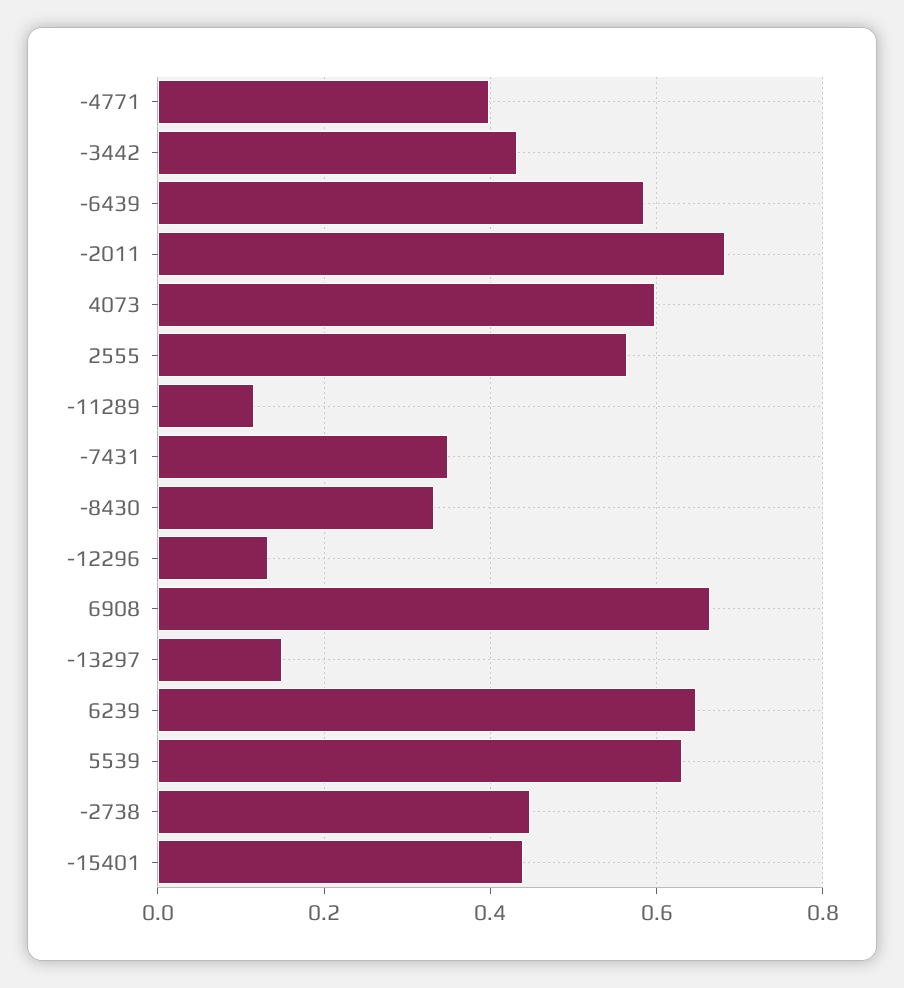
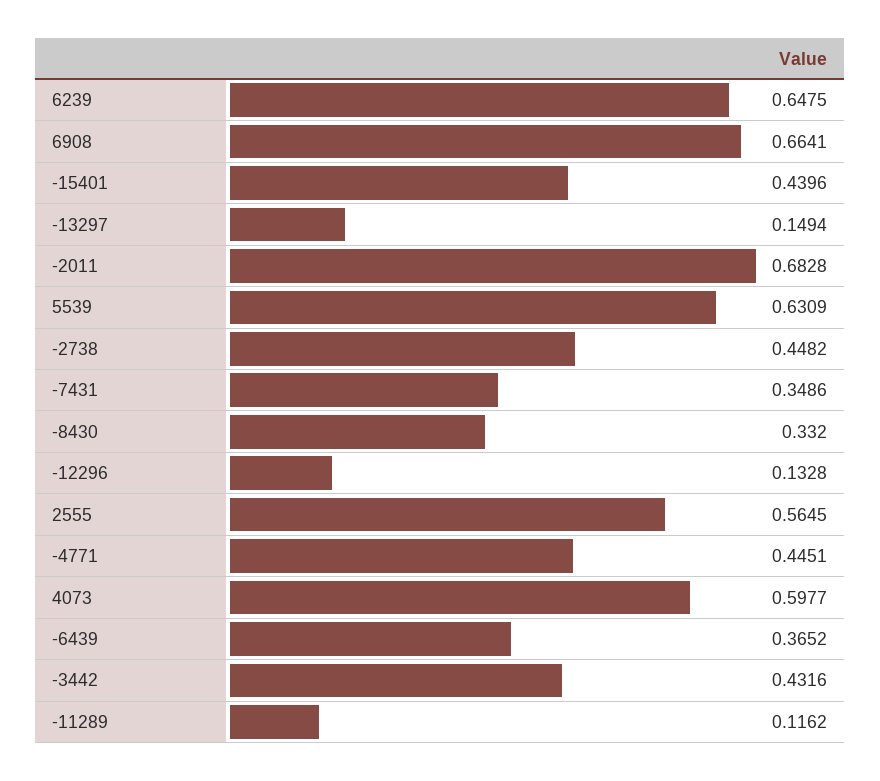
-4771: 0.4 -> 0.4451
-6439: 0.58 -> 0.3652

